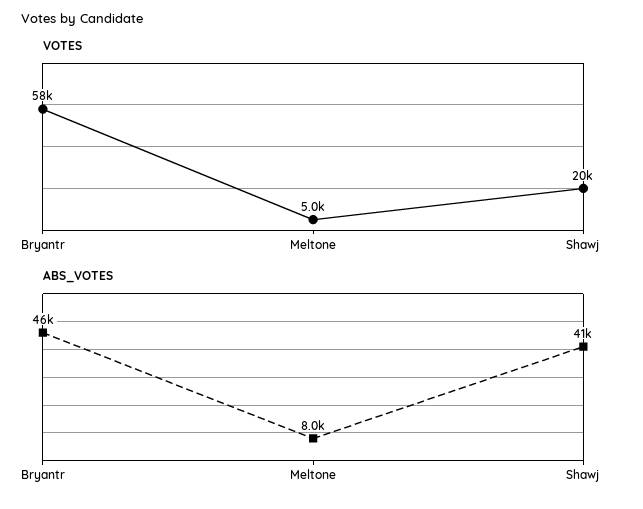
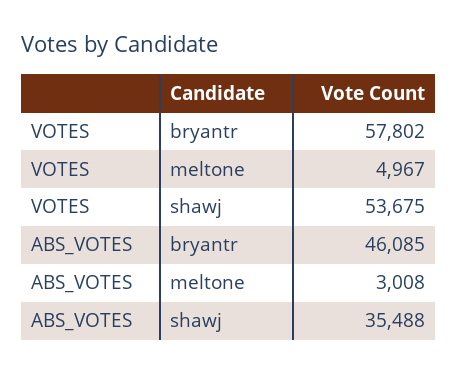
VOTES, Shawj: 20000 -> 53675
ABS_VOTES, Meltone: 8000 -> 3008
ABS_VOTES, Shawj: 41000 -> 35488

